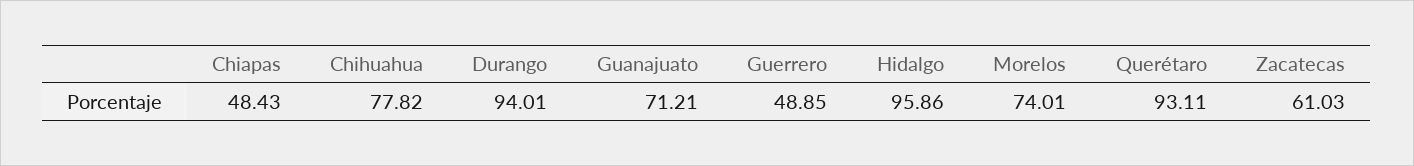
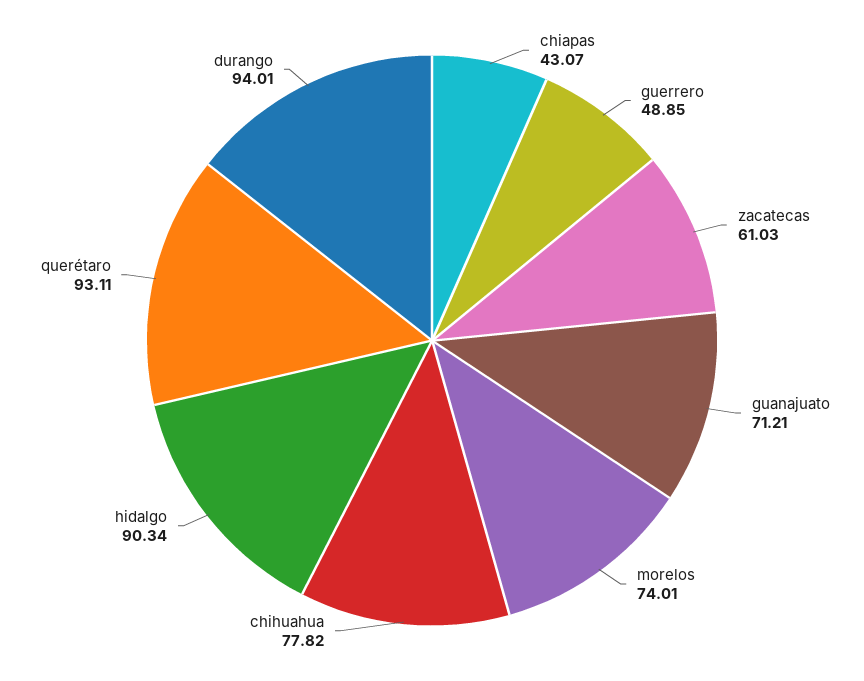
Chiapas: 48.43 -> 43.07
Hidalgo: 95.86 -> 90.34

